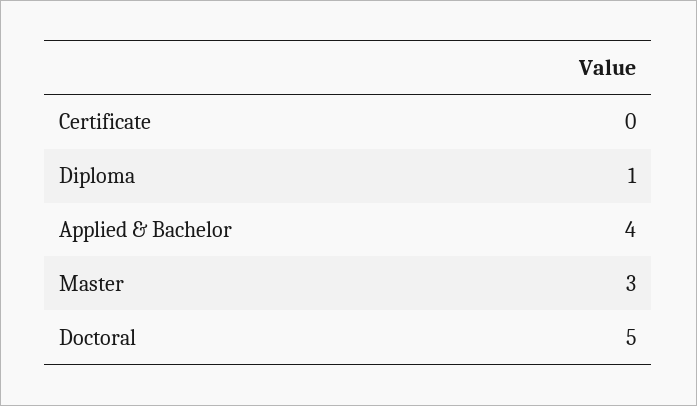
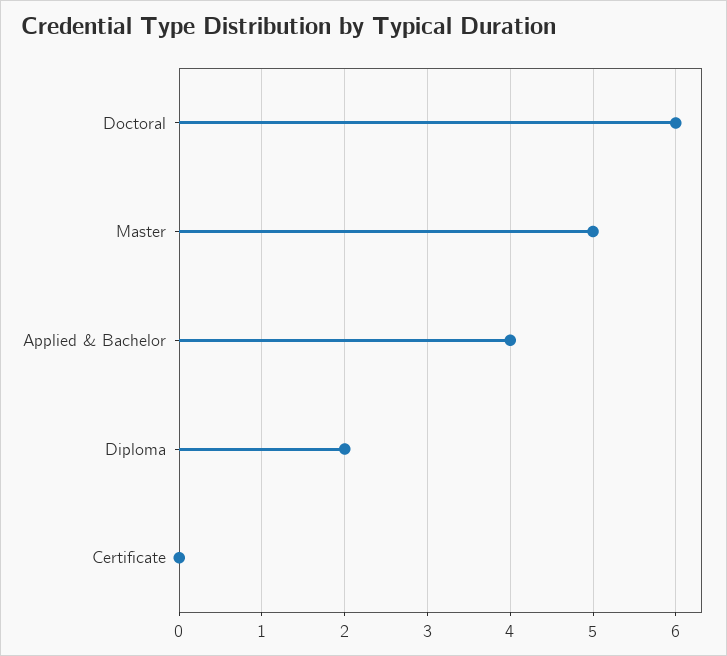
Diploma: 1 -> 2
Master: 3 -> 5
Doctoral: 5 -> 6

